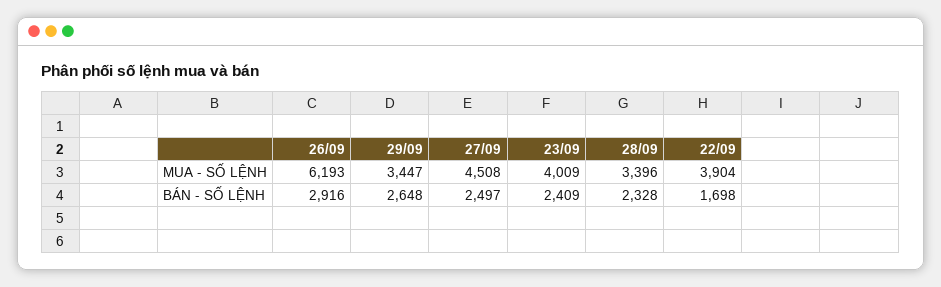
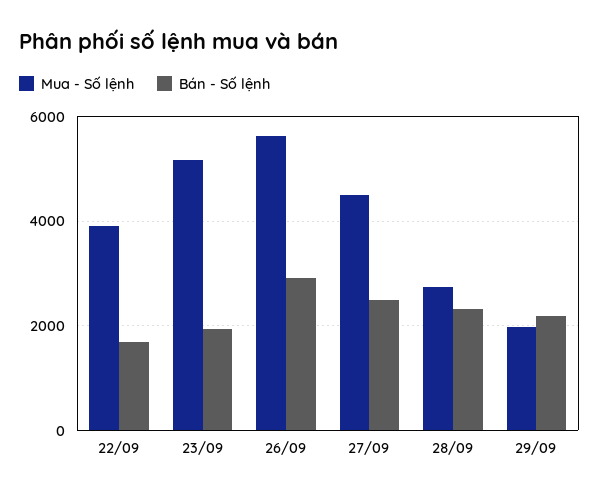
MUA - SỐ LỆNH, 26/09: 6193 -> 5600
MUA - SỐ LỆNH, 29/09: 3447 -> 2000
MUA - SỐ LỆNH, 23/09: 4009 -> 5200
MUA - SỐ LỆNH, 28/09: 3396 -> 2800
BÁN - SỐ LỆNH, 29/09: 2648 -> 2200
BÁN - SỐ LỆNH, 23/09: 2409 -> 2000

